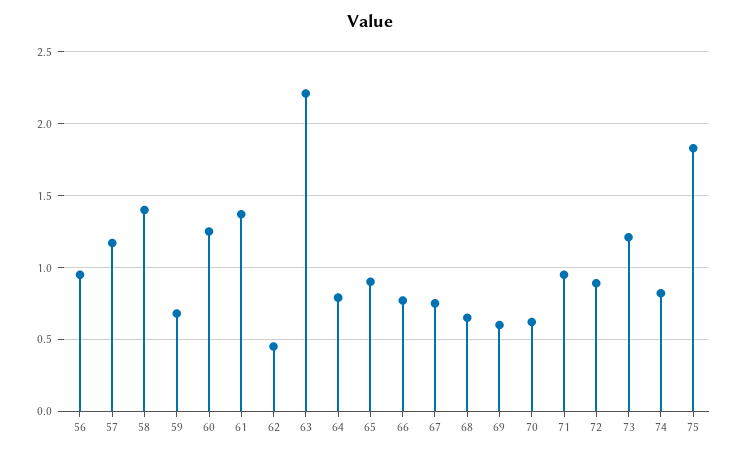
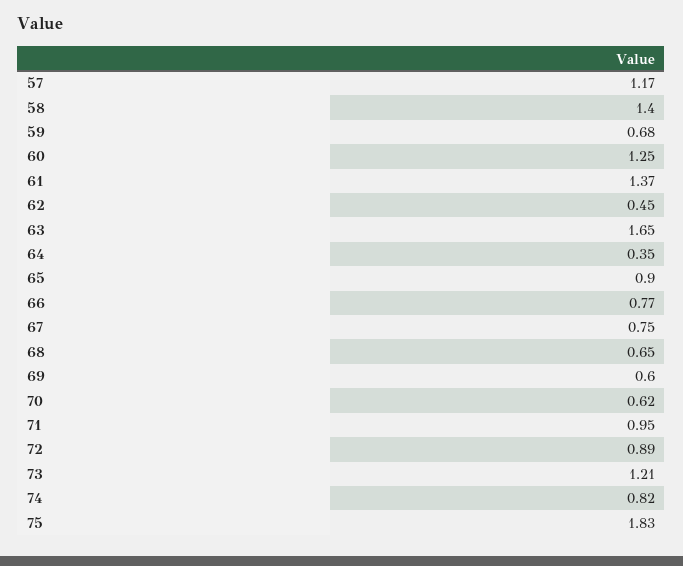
56: 0.95 -> none
63: 2.2 -> 1.65
64: 0.8 -> 0.35

